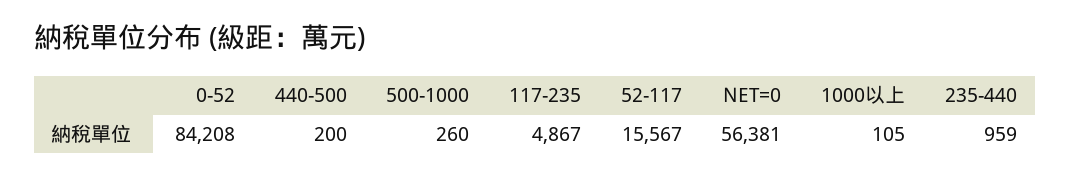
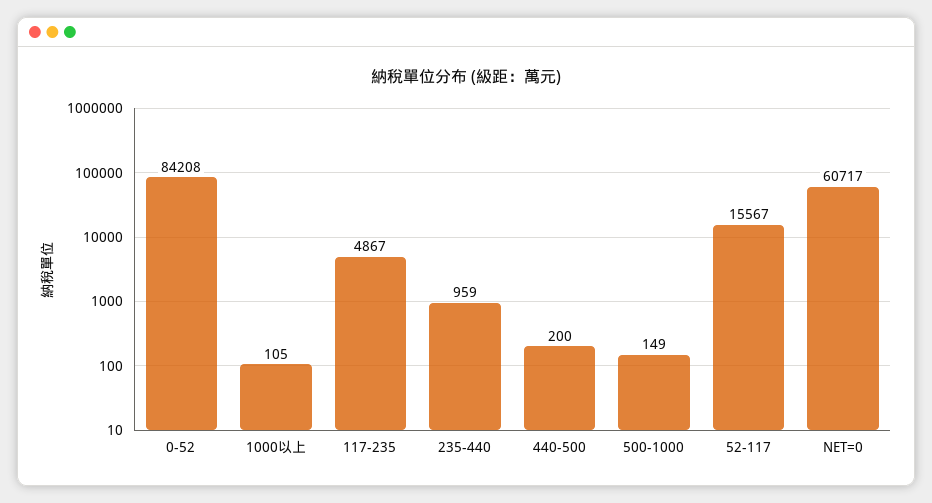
500-1000: 260 -> 149
NET=0: 56381 -> 60717

